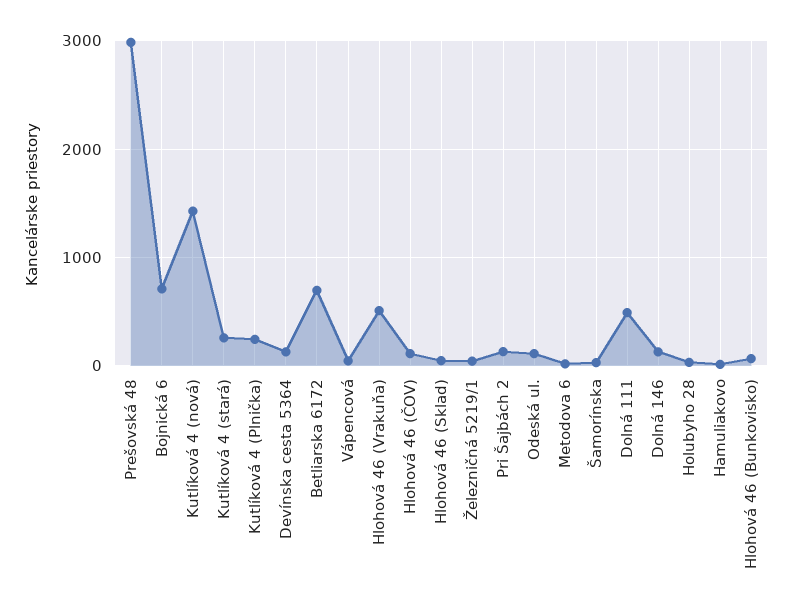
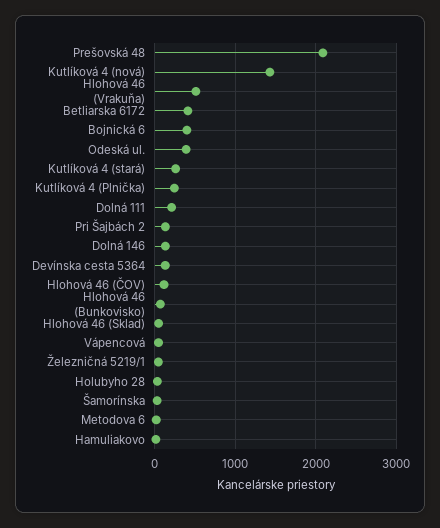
Prešovská 48: 3000 -> 2100
Bojnická 6: 700 -> 400
Betliarska 6172: 700 -> 400
Odeská ul.: 100 -> 400
Dolná 111: 500 -> 200

